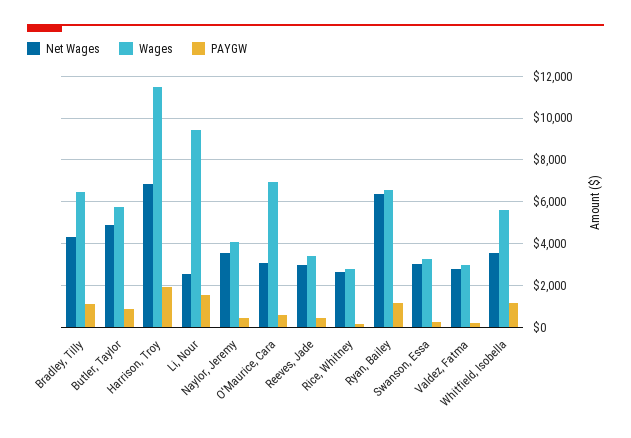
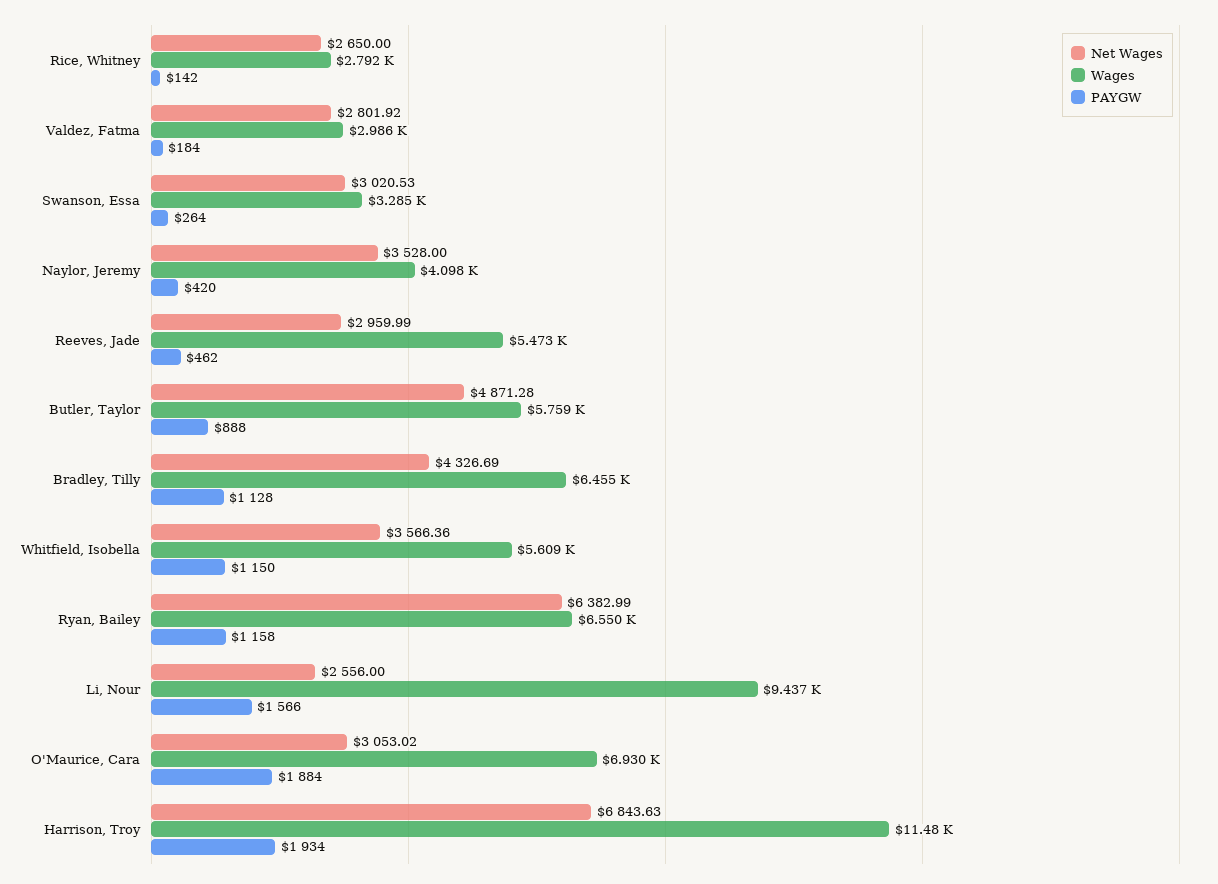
PAYGW, O'Maurice, Cara: 500 -> 1884
Wages, Reeves, Jade: 3500 -> 5473

